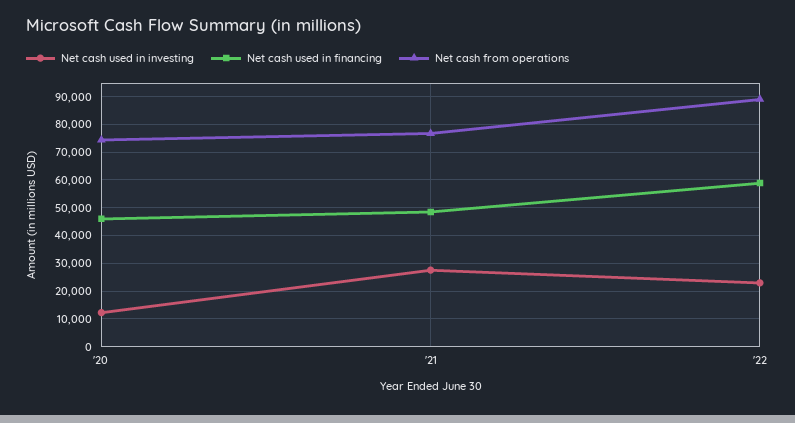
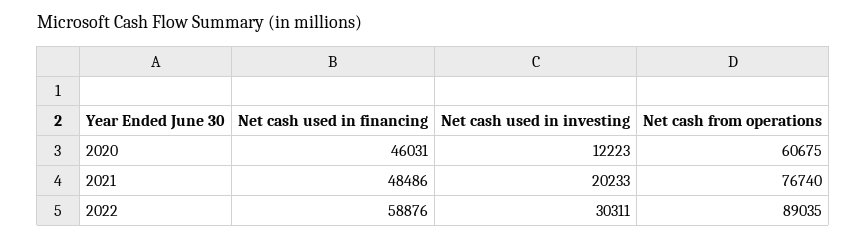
Net cash from operations, '20: 75000 -> 60675
Net cash used in investing, '21: 27500 -> 20233
Net cash used in investing, '22: 22500 -> 30311

